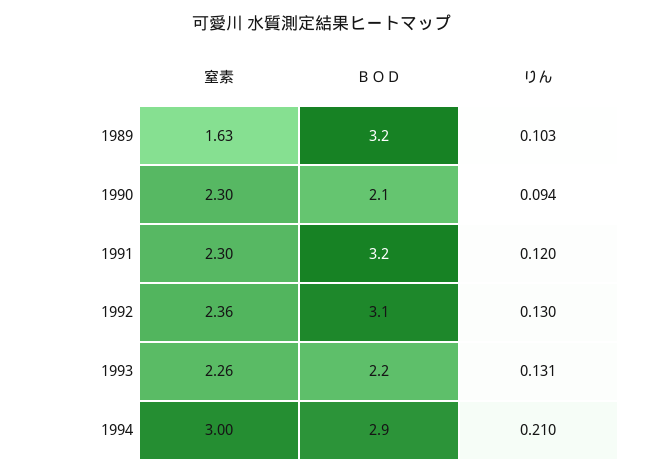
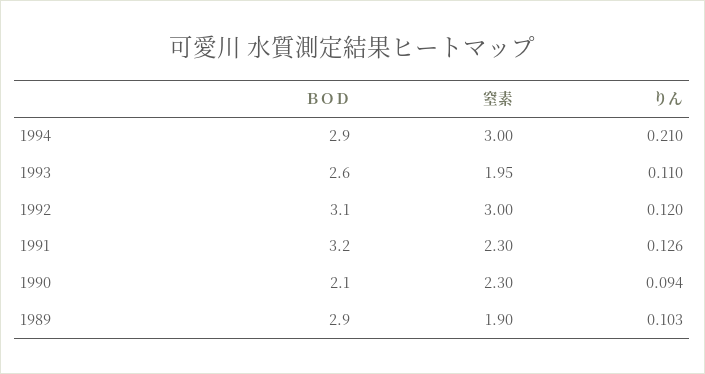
窒素, 1989: 1.63 -> 1.9
ＢＯＤ, 1989: 3.2 -> 2.9
りん, 1991: 0.12 -> 0.126
窒素, 1992: 2.36 -> 3
りん, 1992: 0.13 -> 0.12
窒素, 1993: 2.26 -> 1.95
ＢＯＤ, 1993: 2.2 -> 2.6
りん, 1993: 0.131 -> 0.11

